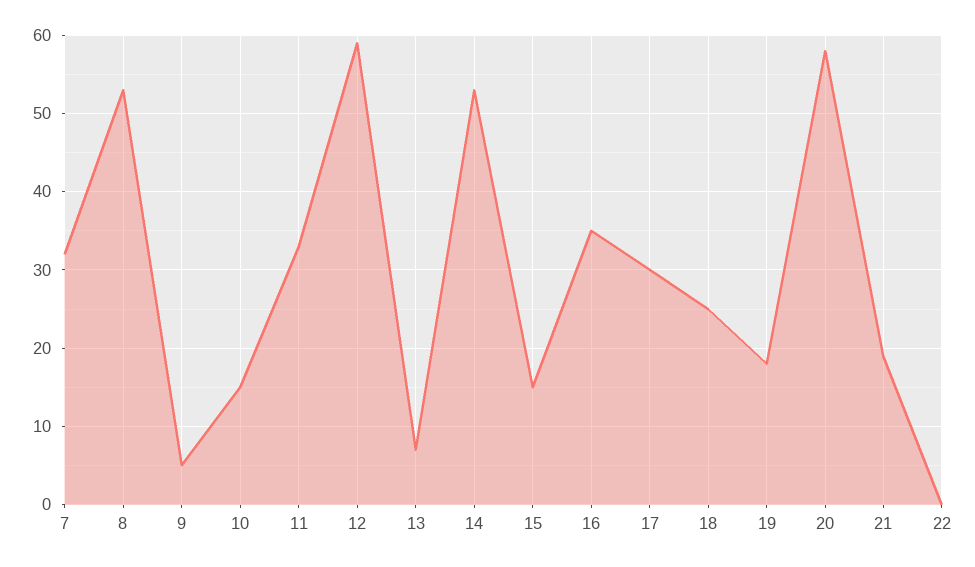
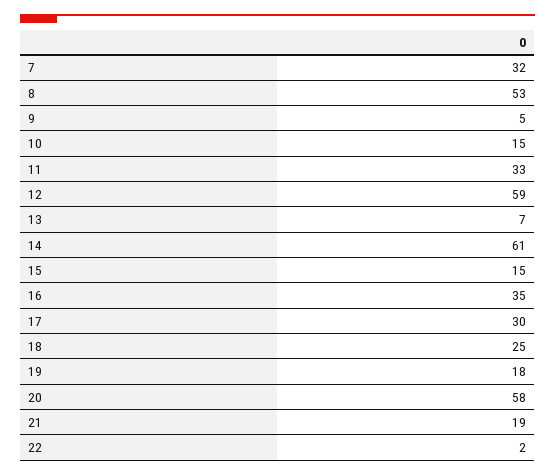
14: 53 -> 61
22: 0 -> 2

